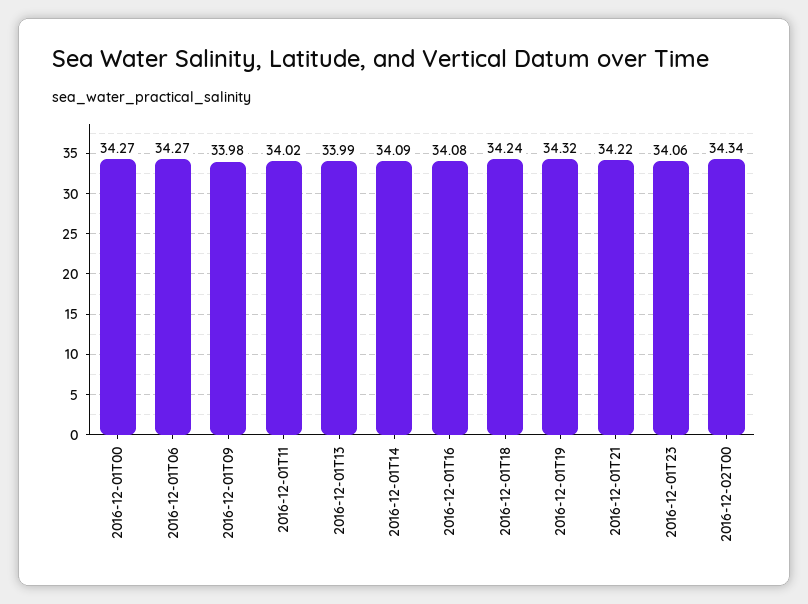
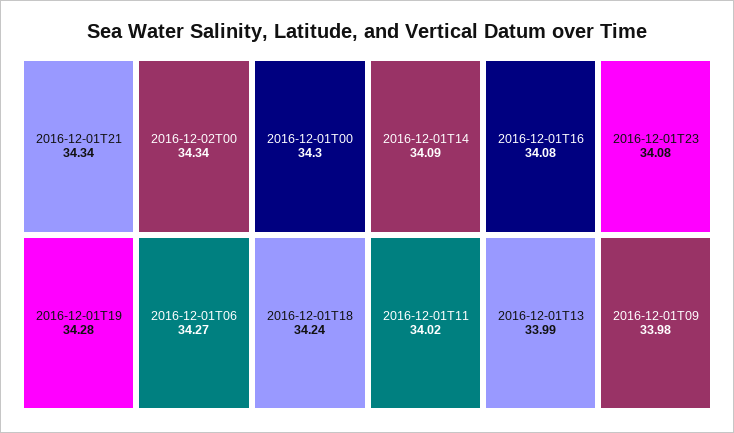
2016-12-01T00: 34.27 -> 34.3
2016-12-01T19: 34.32 -> 34.28
2016-12-01T21: 34.22 -> 34.34
2016-12-01T23: 34.06 -> 34.08

